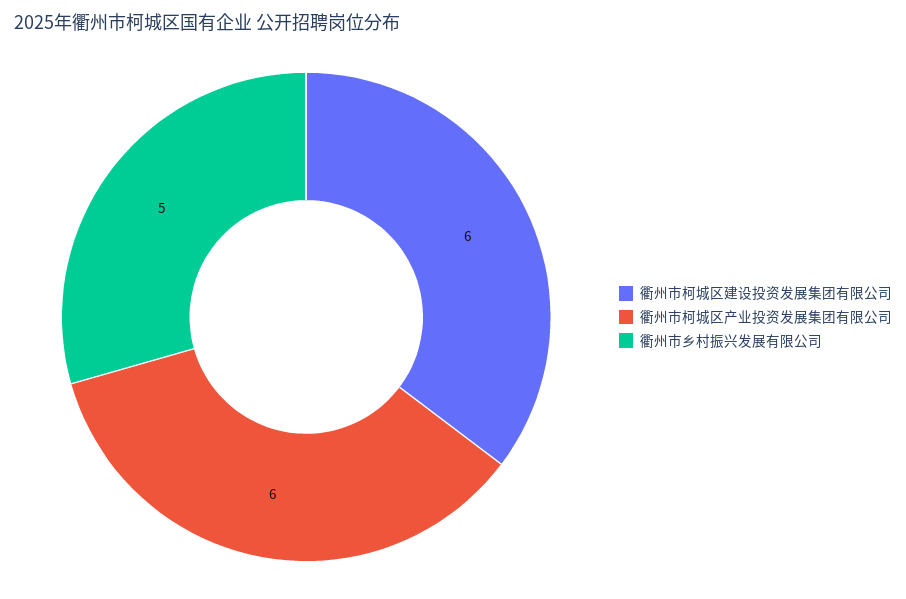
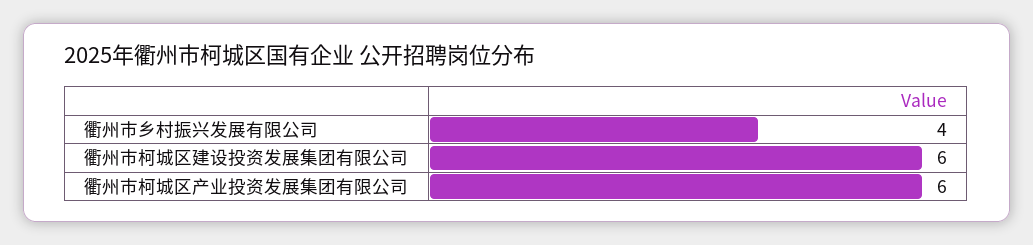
衢州市乡村振兴发展有限公司: 5 -> 4

